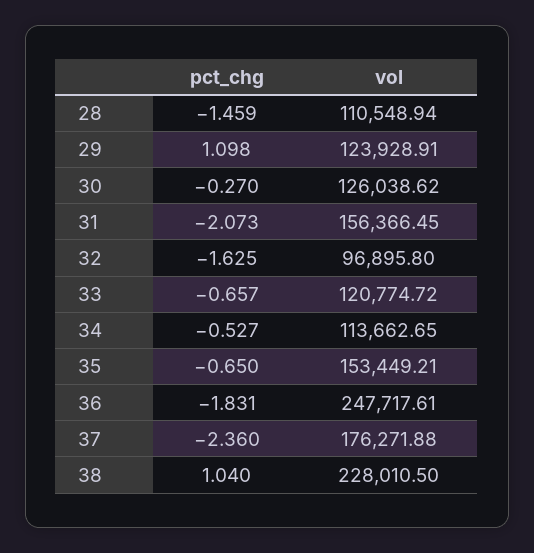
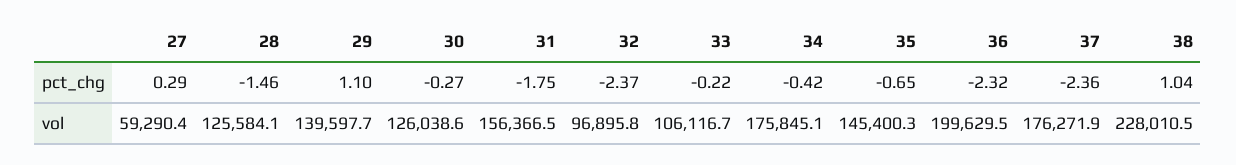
vol, 28: 110548.94 -> 125584.1
vol, 29: 123928.91 -> 139597.7
pct_chg, 31: -2.073 -> -1.75
pct_chg, 32: -1.625 -> -2.37
pct_chg, 33: -0.657 -> -0.22
vol, 33: 120774.72 -> 106116.7
pct_chg, 34: -0.527 -> -0.42
vol, 34: 113662.65 -> 175845.1
vol, 35: 153449.21 -> 145400.3
pct_chg, 36: -1.831 -> -2.32
vol, 36: 247717.61 -> 199629.5
pct_chg, 27: none -> 0.29
vol, 27: none -> 59290.4

